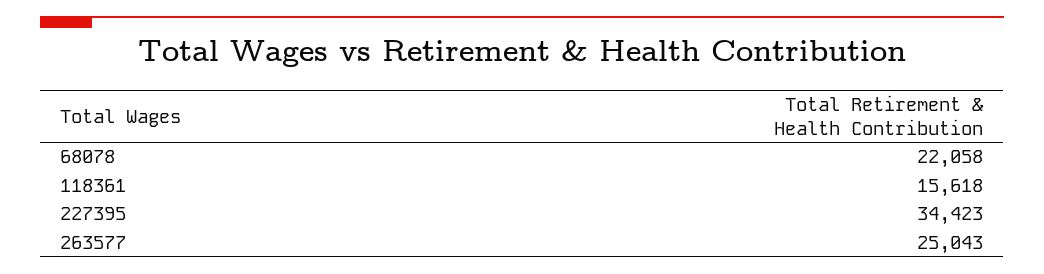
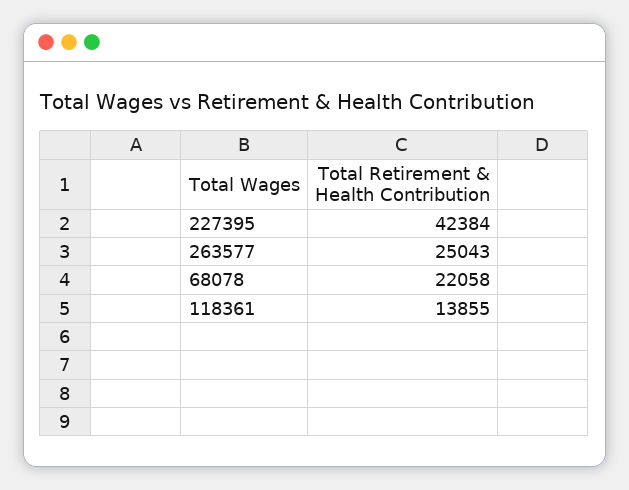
118361: 15618 -> 13855
227395: 34423 -> 42384

